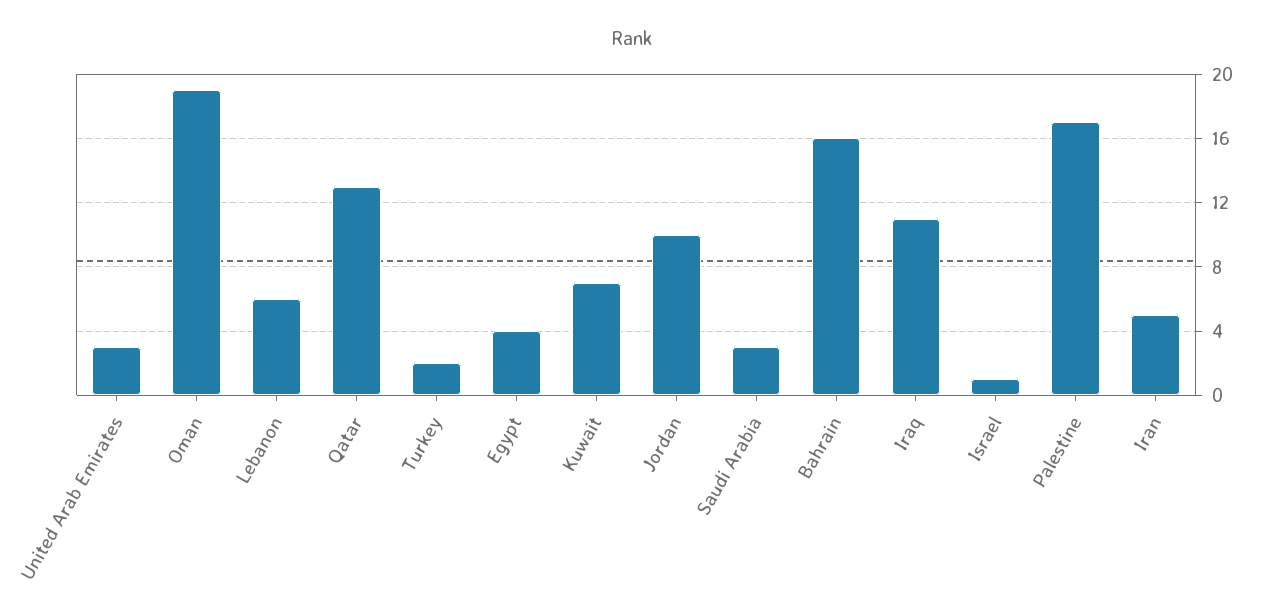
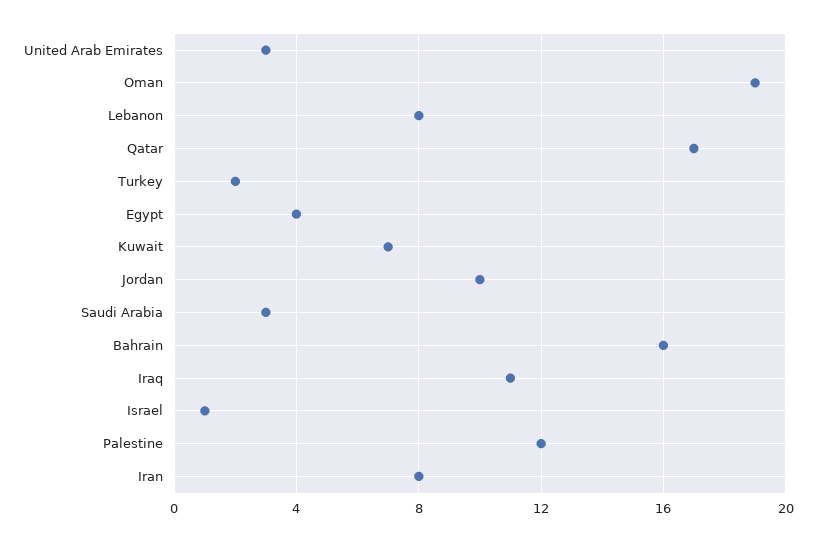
Lebanon: 6 -> 8
Qatar: 13 -> 17
Palestine: 17 -> 12
Iran: 5 -> 8

